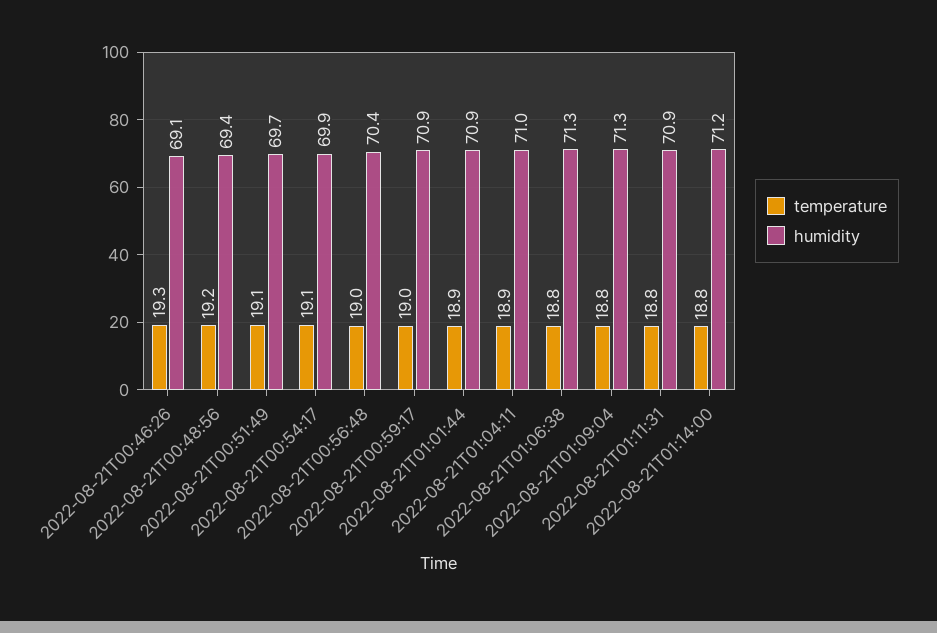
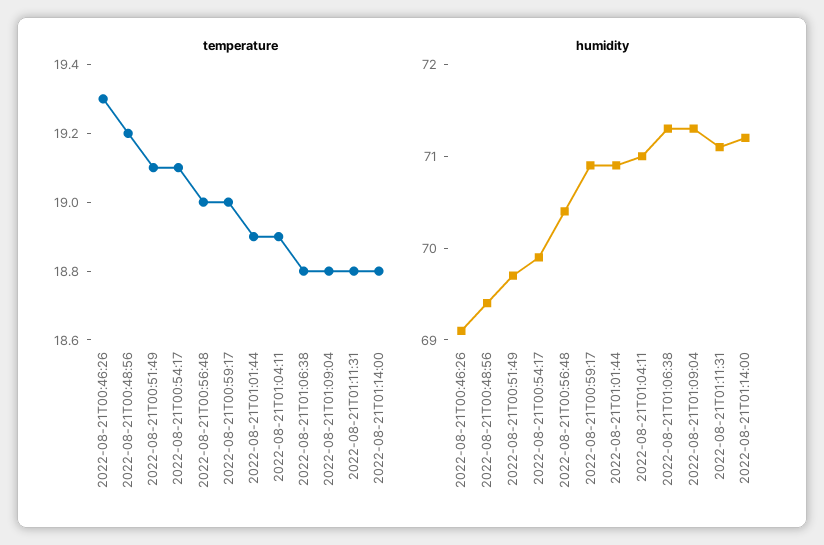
humidity, 2022-08-21T01:11:31: 70.9 -> 71.1

